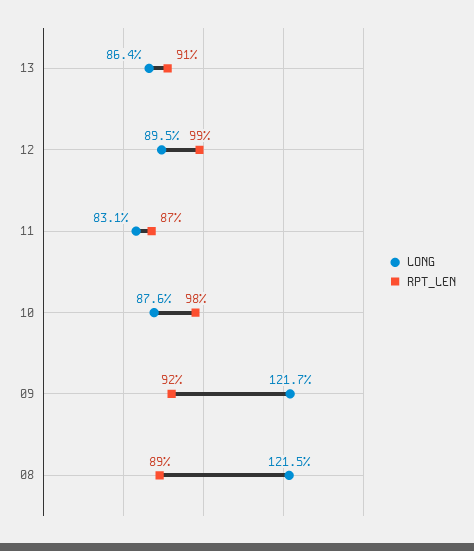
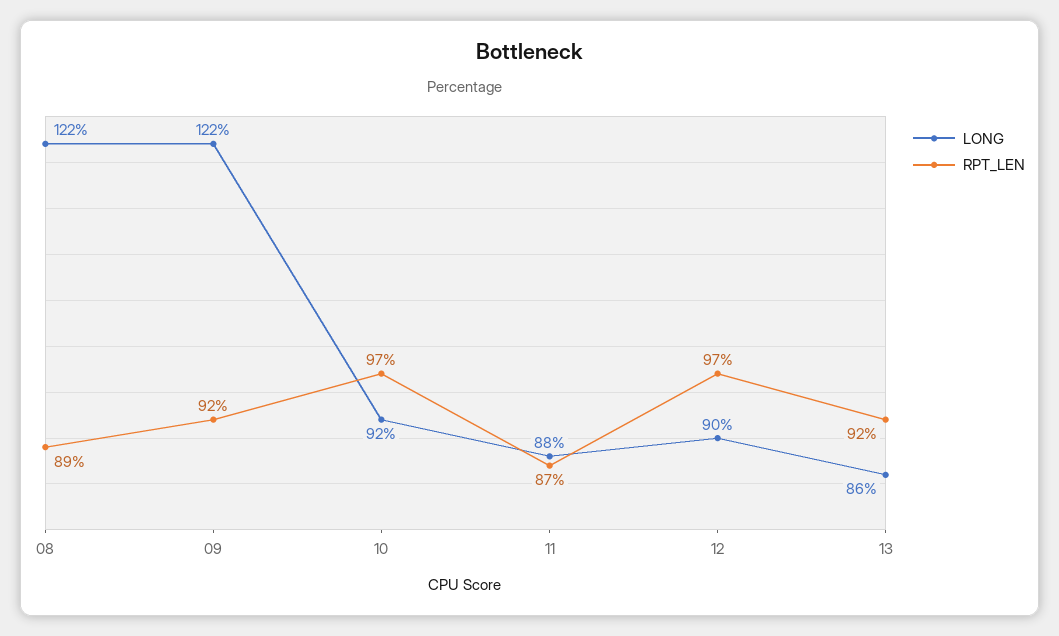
RPT_LEN, 13: 91 -> 92
RPT_LEN, 12: 99 -> 97
LONG, 11: 83.1 -> 88
LONG, 10: 87.6 -> 92
RPT_LEN, 10: 98 -> 97

